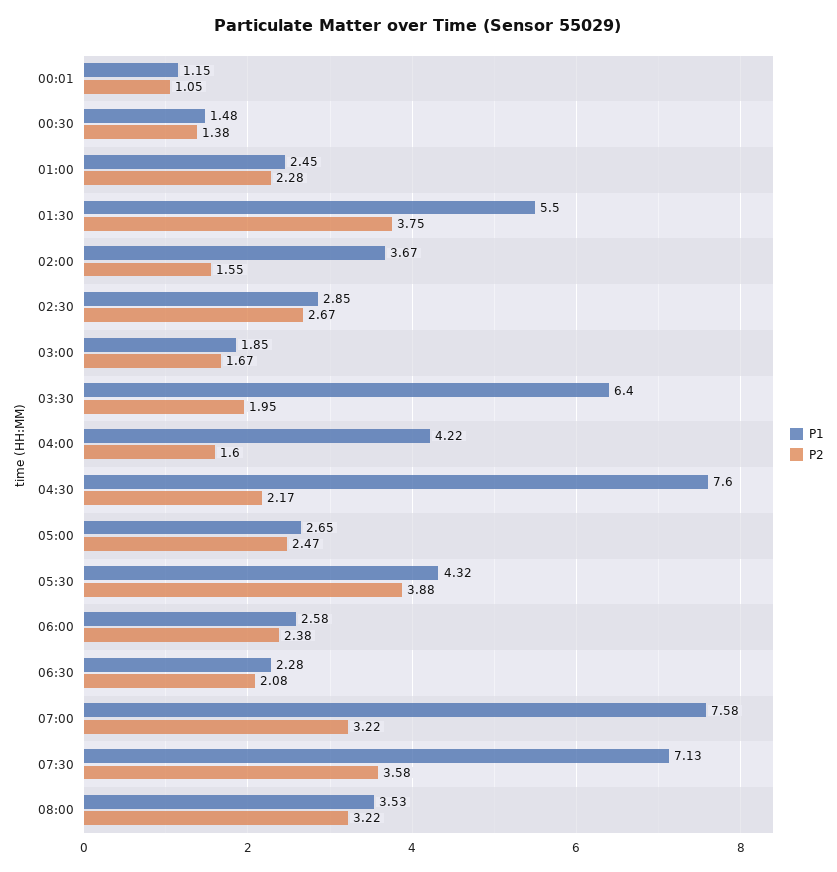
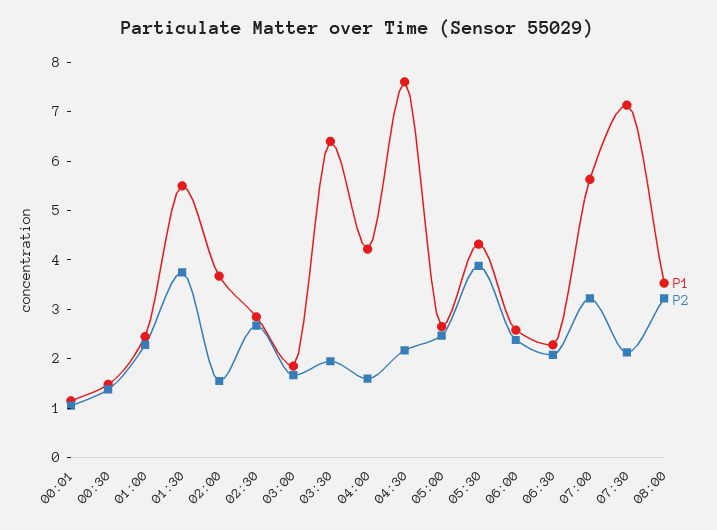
P1, 07:00: 7.58 -> 5.6
P2, 07:30: 3.58 -> 2.2

